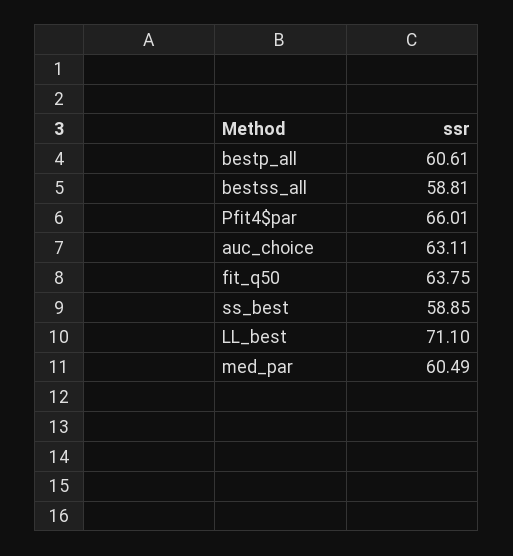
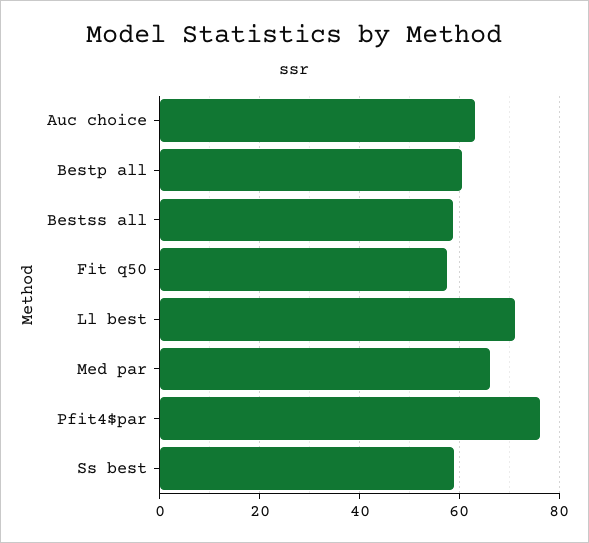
Pfit4$par: 66.01 -> 76
fit_q50: 63.75 -> 58
med_par: 60.49 -> 66

